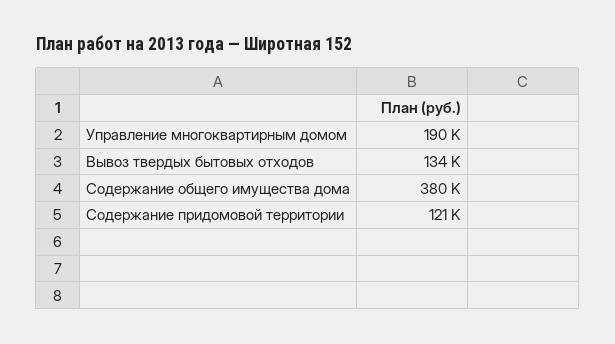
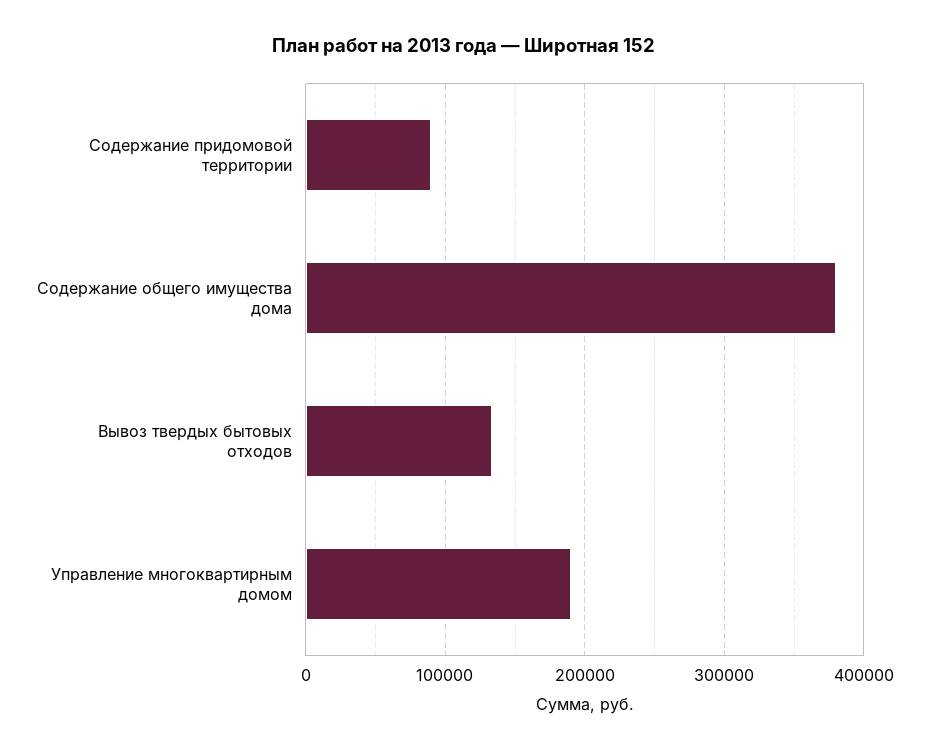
Содержание придомовой территории: 121000 -> 90000

